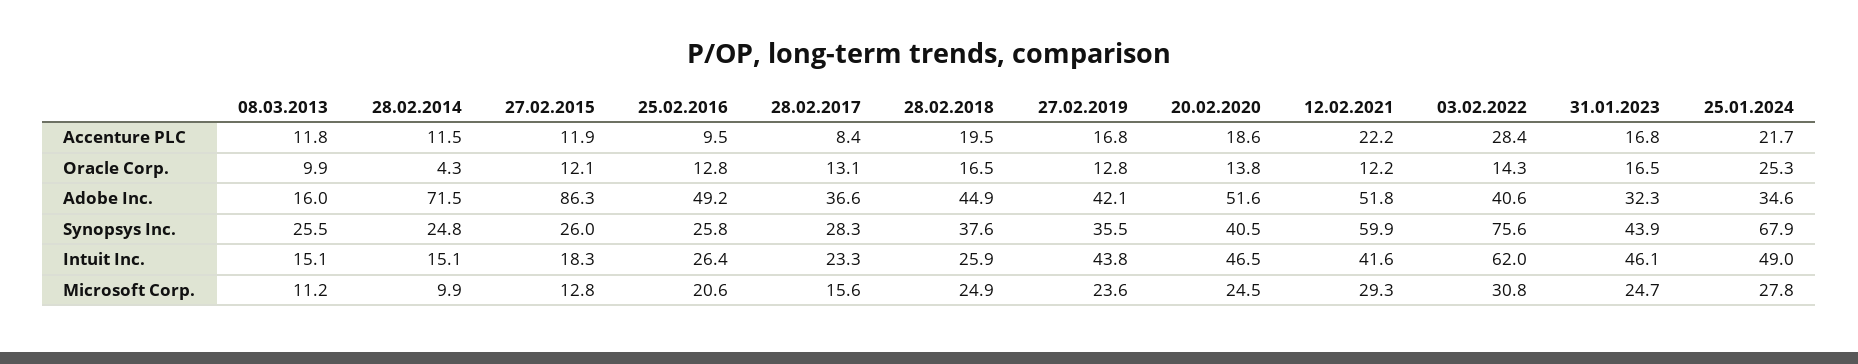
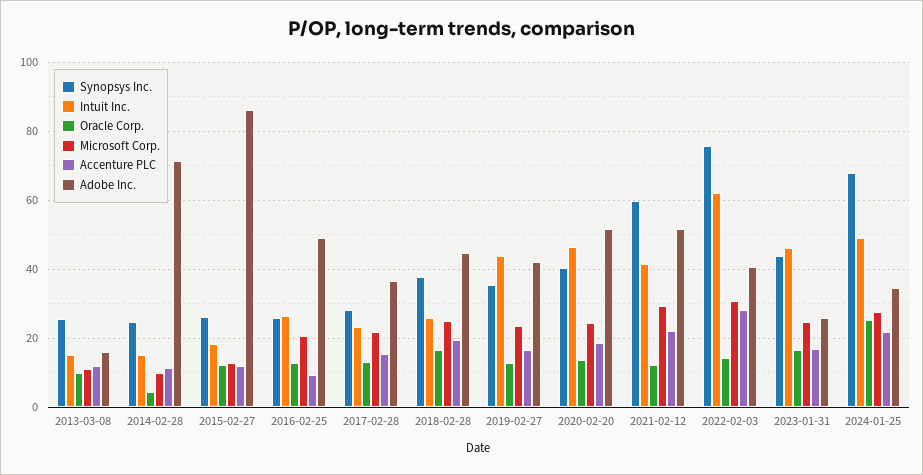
Accenture PLC, 28.02.2017: 8.4 -> 16
Adobe Inc., 31.01.2023: 32.3 -> 26
Microsoft Corp., 28.02.2017: 15.6 -> 22

